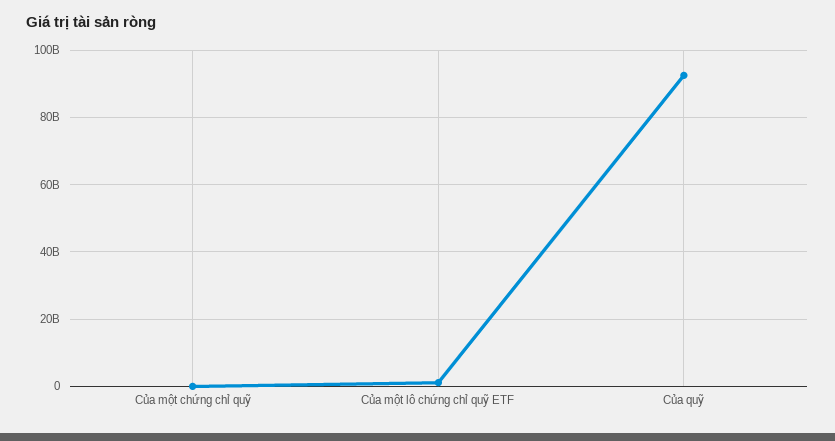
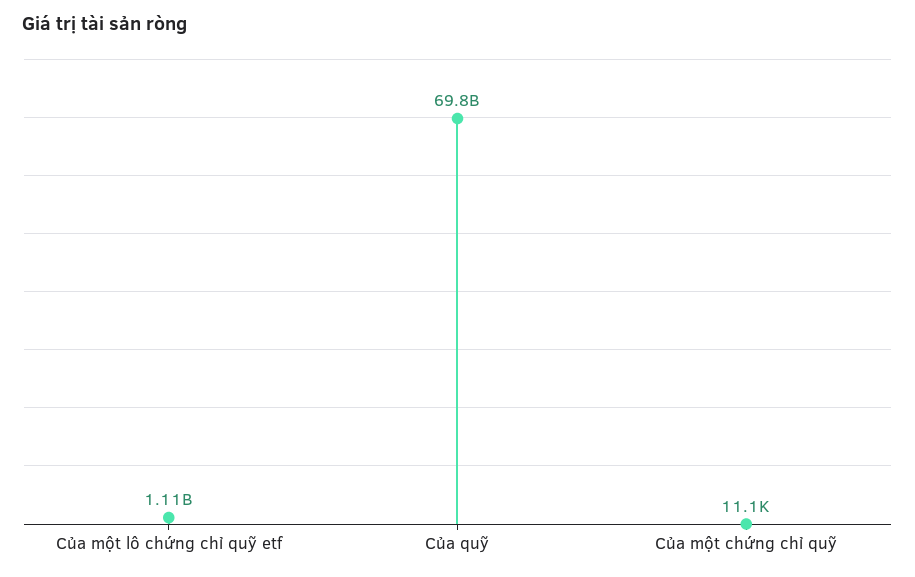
Của quỹ: 92000000000 -> 69800000000

